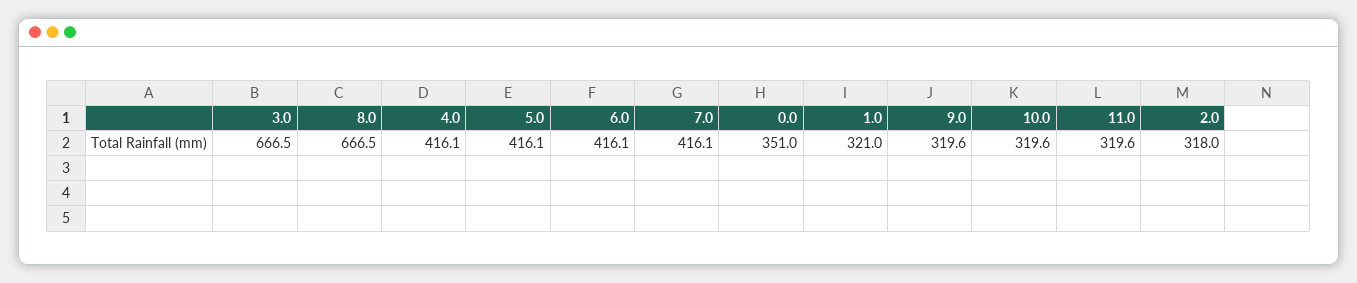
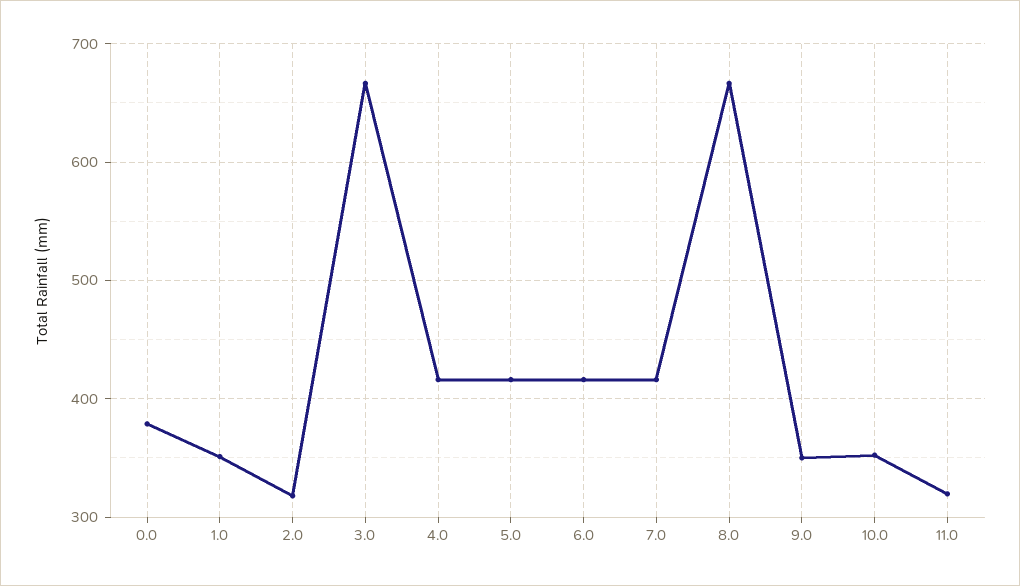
0.0: 351 -> 380
1.0: 321 -> 350
9.0: 319.6 -> 350
10.0: 319.6 -> 350

